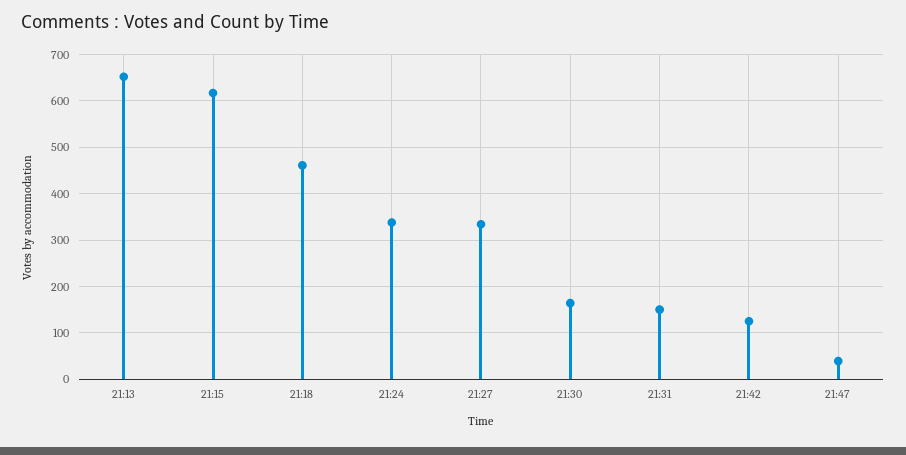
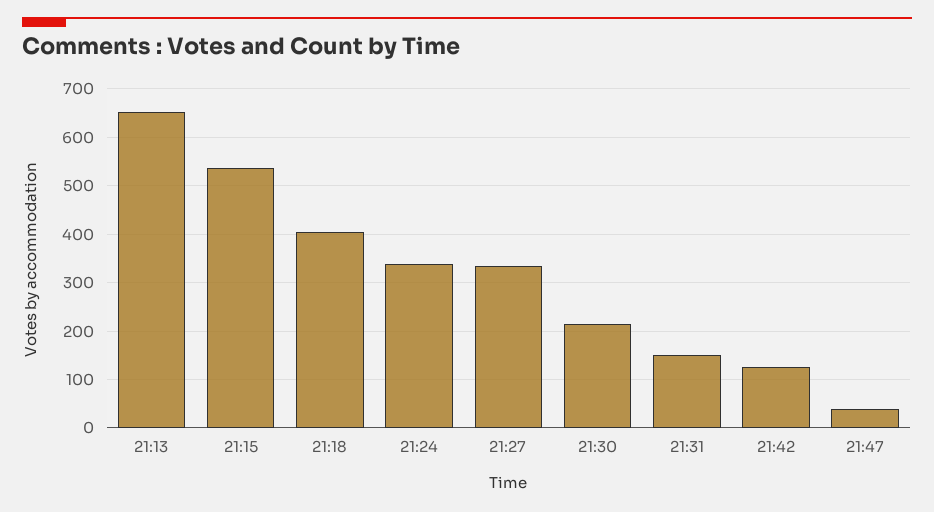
21:15: 620 -> 540
21:18: 460 -> 400
21:30: 160 -> 220

